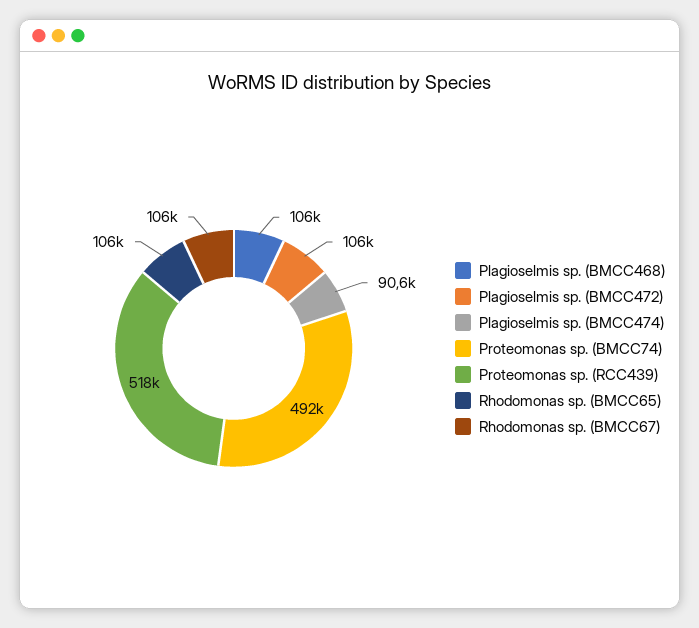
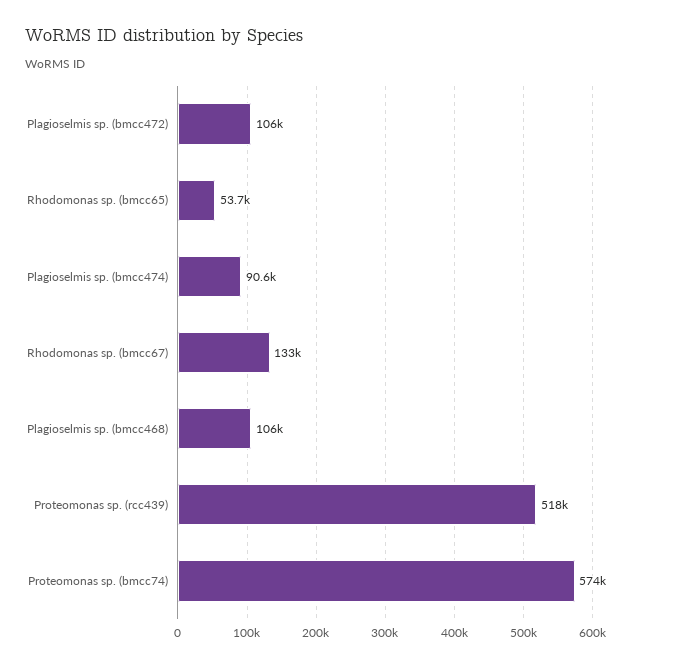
Proteomonas sp. (BMCC74): 492000 -> 574000
Rhodomonas sp. (BMCC65): 106000 -> 53700
Rhodomonas sp. (BMCC67): 106000 -> 133000

